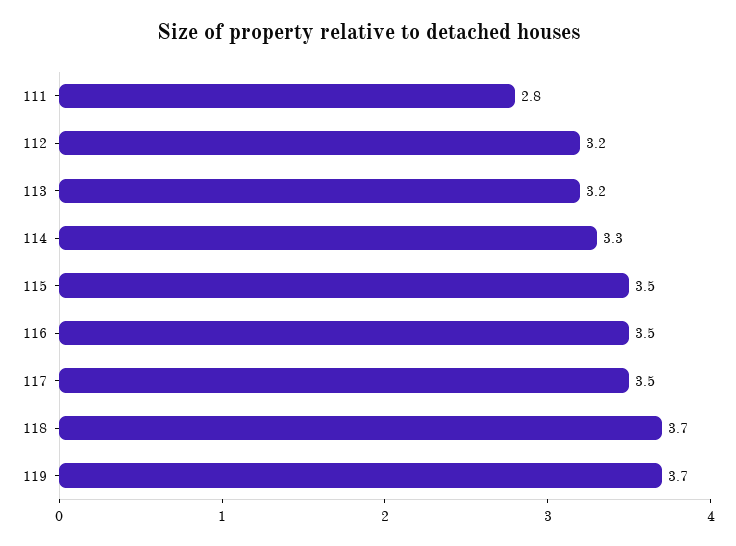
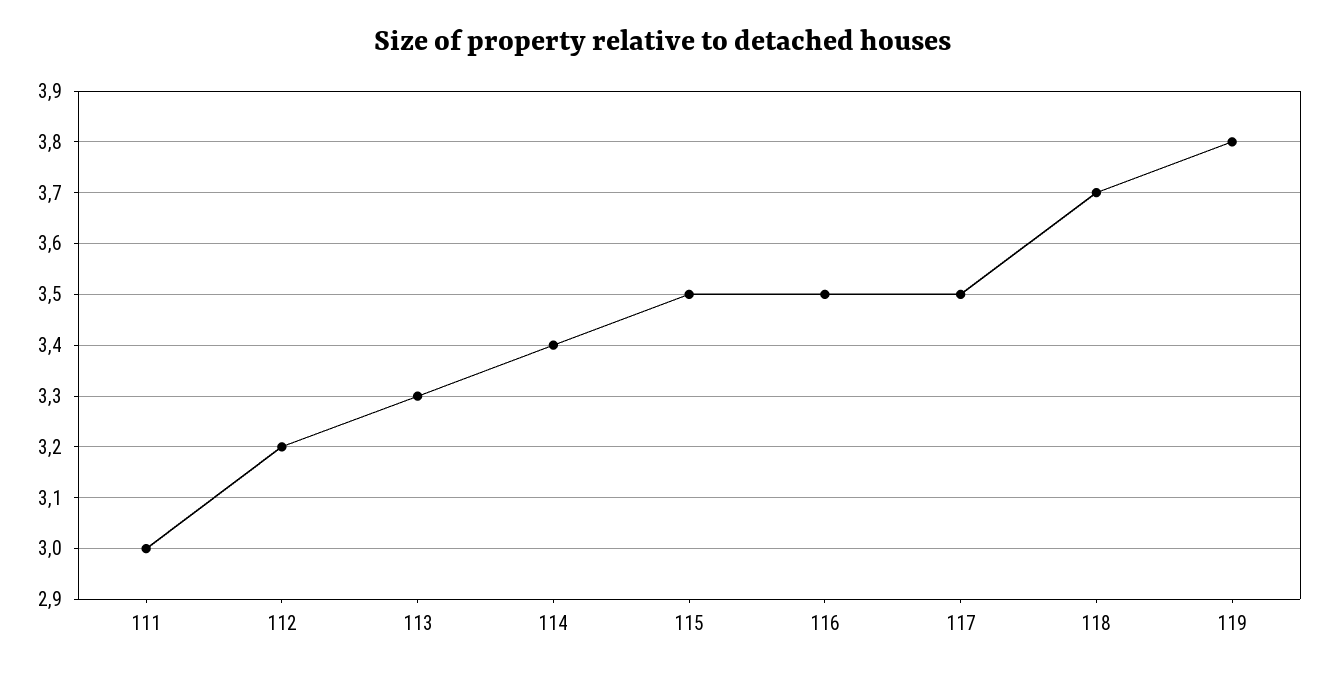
111: 2.8 -> 3
113: 3.2 -> 3.3
114: 3.3 -> 3.4
119: 3.7 -> 3.8

